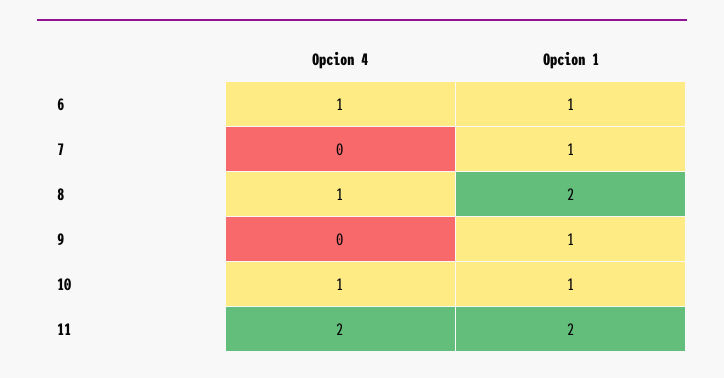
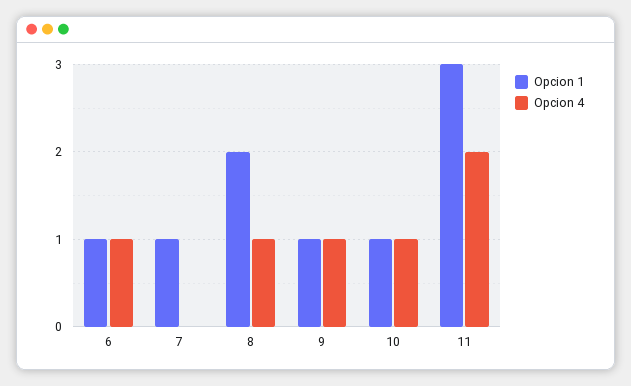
Opcion 4, 9: 0 -> 1
Opcion 1, 11: 2 -> 3

